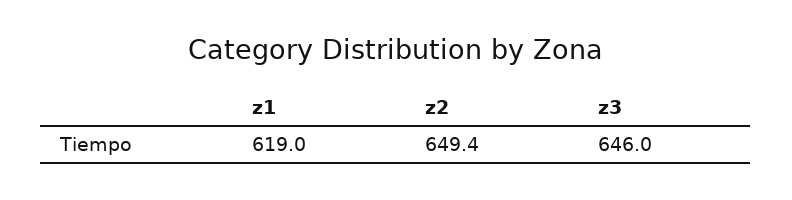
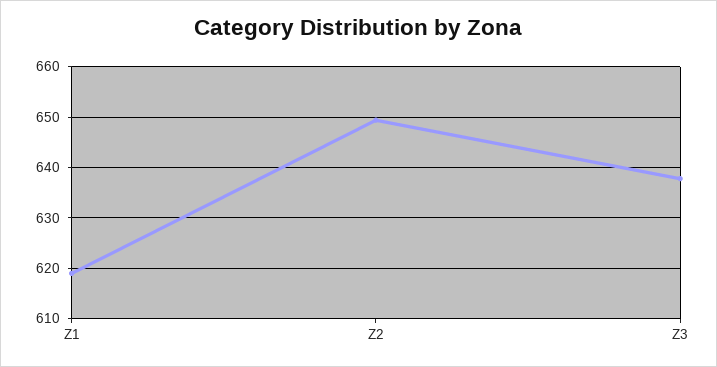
z3: 646 -> 638

